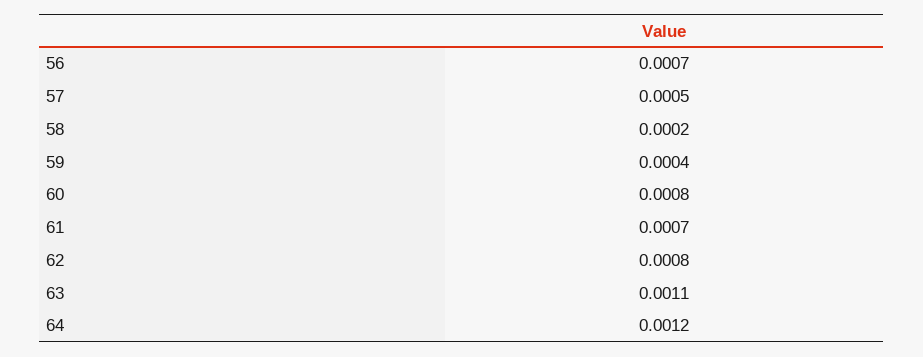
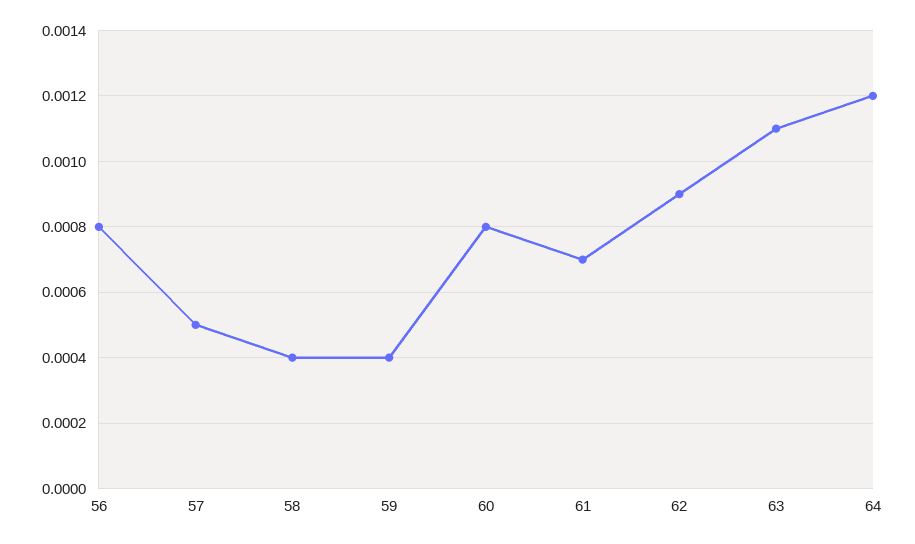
56: 0.0007 -> 0.0008
58: 0.0002 -> 0.0004
62: 0.0008 -> 0.0009

